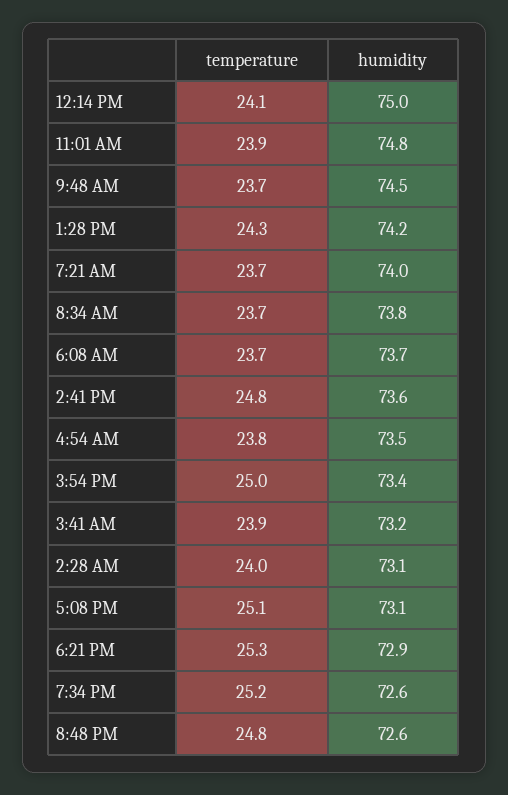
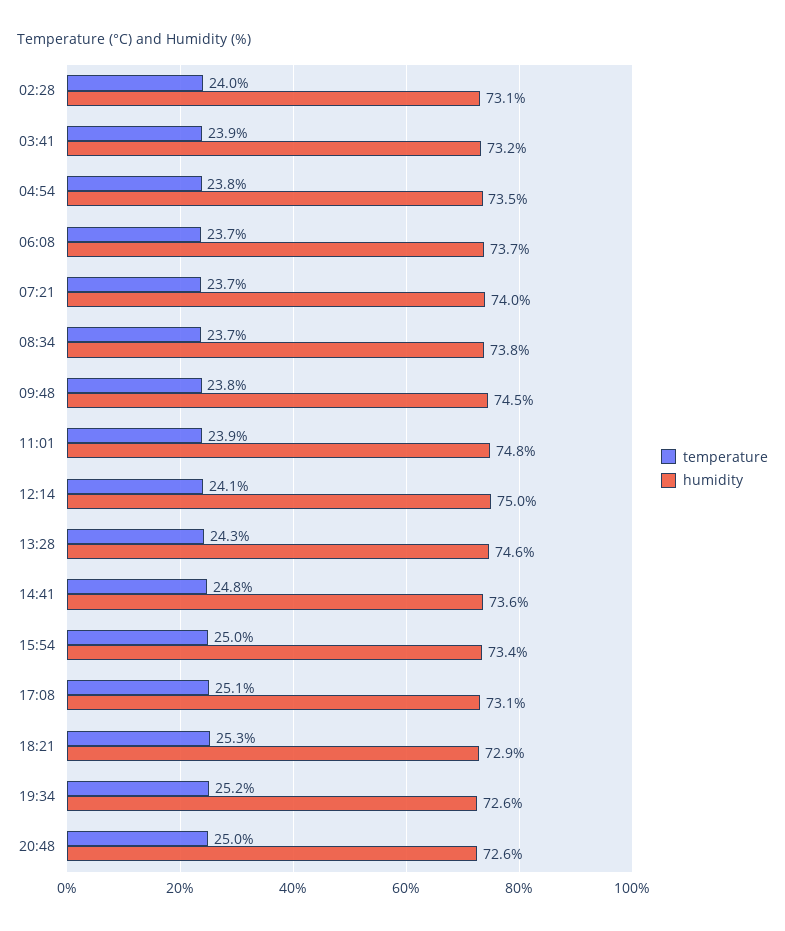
temperature, 9:48 AM: 23.7 -> 23.8
humidity, 1:28 PM: 74.2 -> 74.6
temperature, 8:48 PM: 24.8 -> 25

